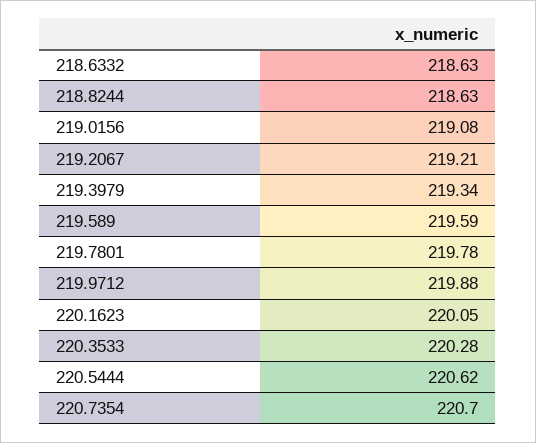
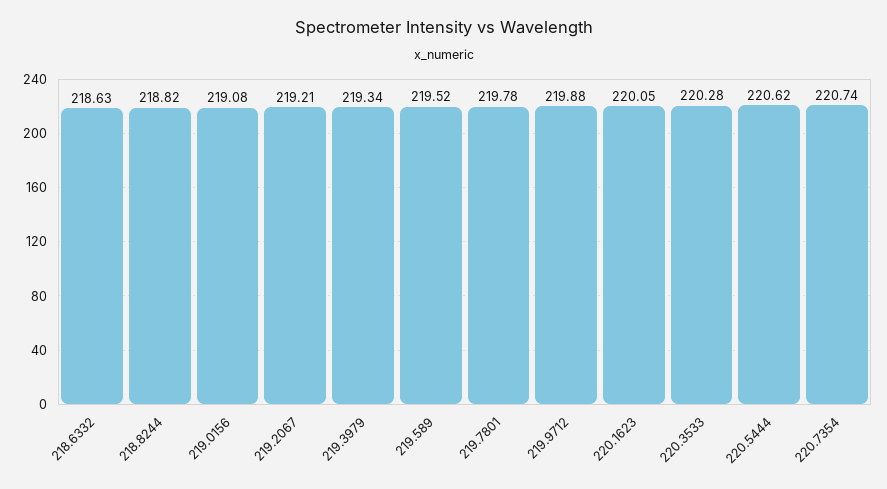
218.8244: 218.63 -> 218.82
219.589: 219.59 -> 219.52
220.7354: 220.7 -> 220.74

